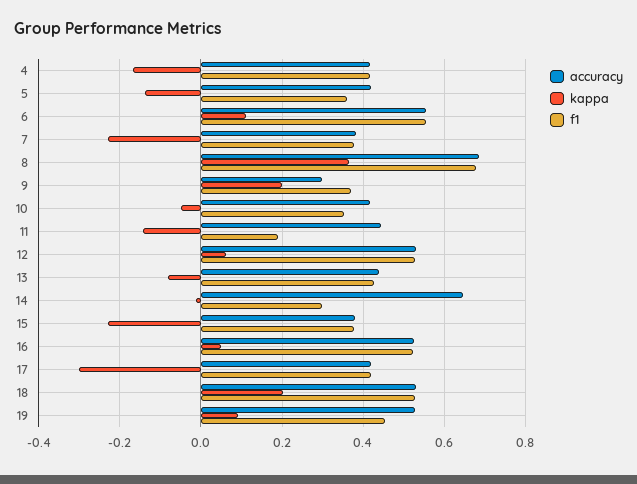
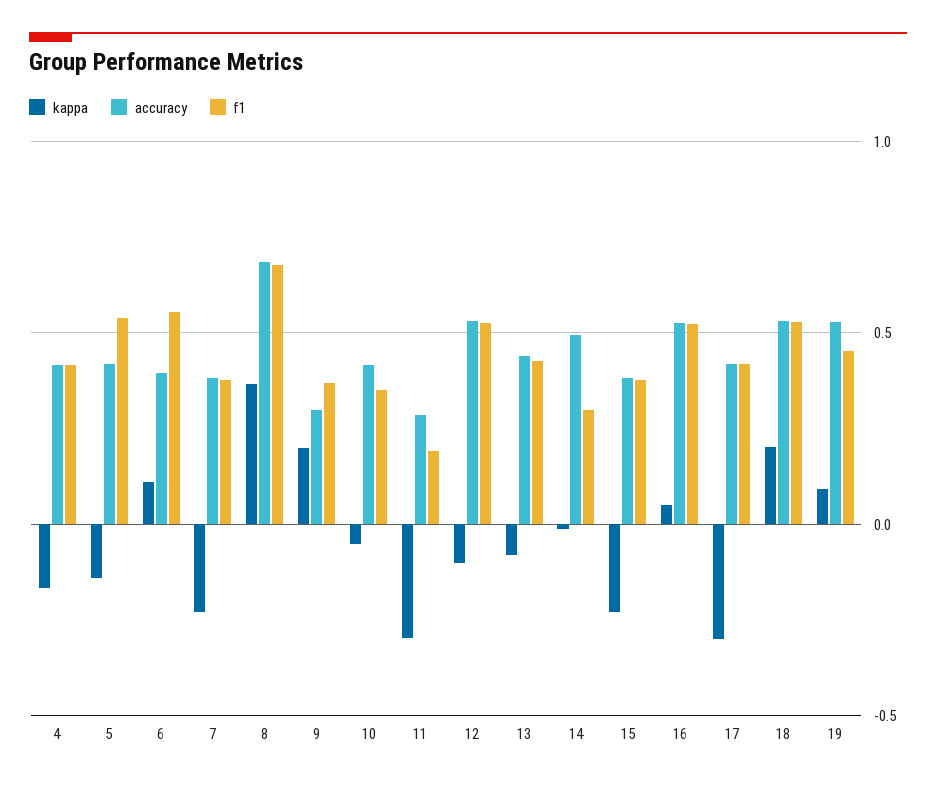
f1, 5: 0.36 -> 0.55
accuracy, 6: 0.56 -> 0.4
accuracy, 11: 0.44 -> 0.3
kappa, 11: -0.14 -> -0.3
kappa, 12: 0.06 -> -0.1
accuracy, 14: 0.64 -> 0.5

